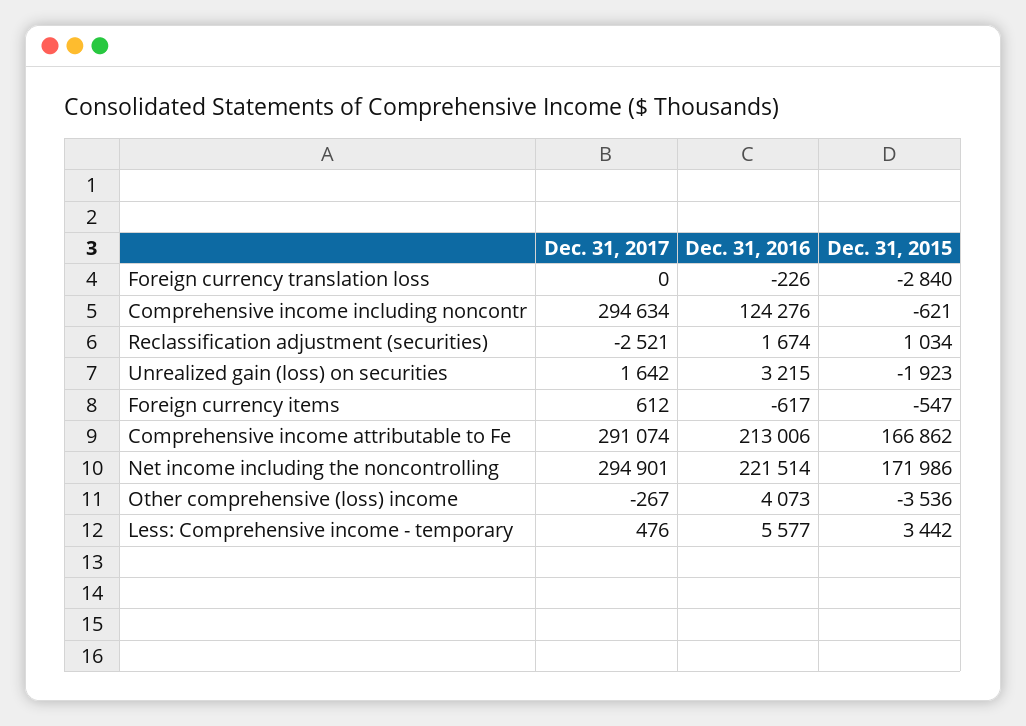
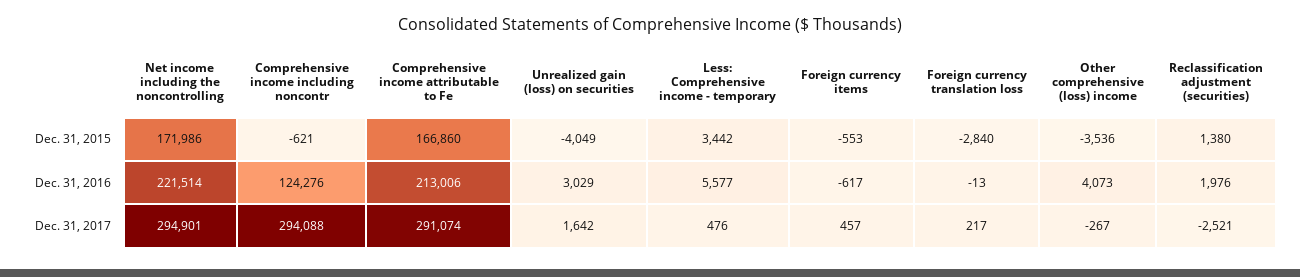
Dec. 31, 2017, Foreign currency translation loss: 0 -> 217
Dec. 31, 2016, Foreign currency translation loss: -226 -> -13
Dec. 31, 2017, Comprehensive income including noncontr: 294634 -> 294088
Dec. 31, 2016, Reclassification adjustment (securities): 1674 -> 1976
Dec. 31, 2015, Reclassification adjustment (securities): 1034 -> 1380
Dec. 31, 2016, Unrealized gain (loss) on securities: 3215 -> 3029
Dec. 31, 2015, Unrealized gain (loss) on securities: -1923 -> -4049
Dec. 31, 2017, Foreign currency items: 612 -> 457
Dec. 31, 2015, Foreign currency items: -547 -> -553
Dec. 31, 2015, Comprehensive income attributable to Fe: 166862 -> 166860

